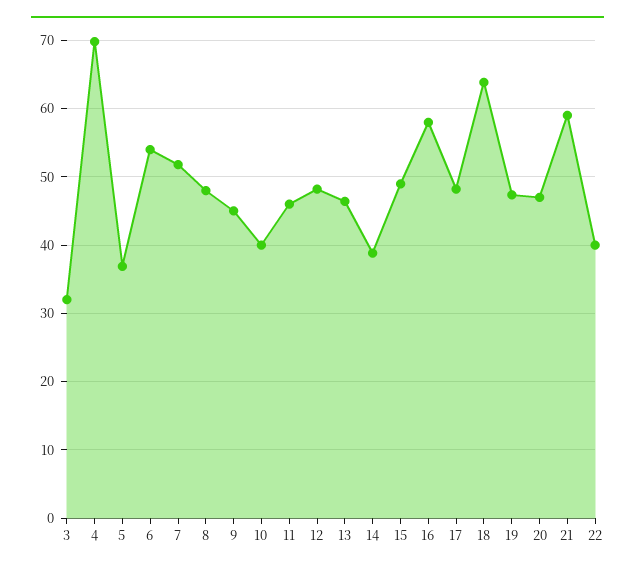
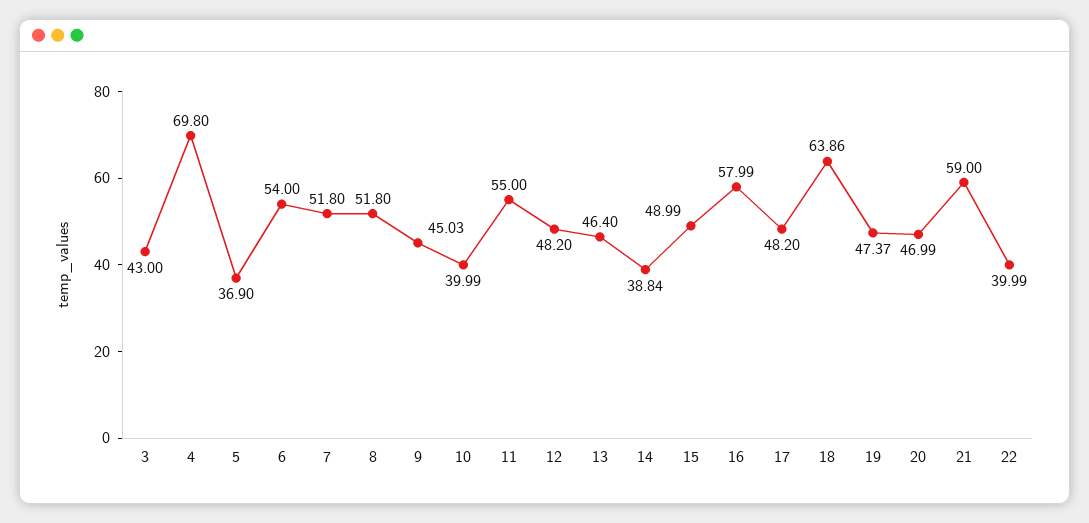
3: 32 -> 43
8: 48 -> 51.8
11: 46 -> 55

